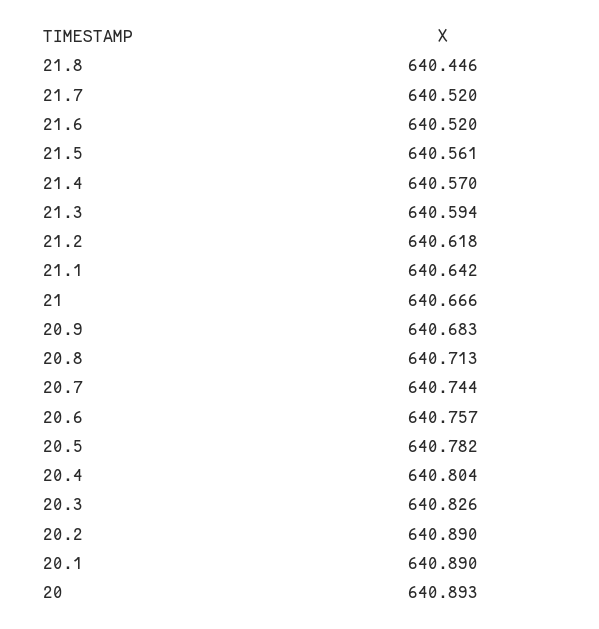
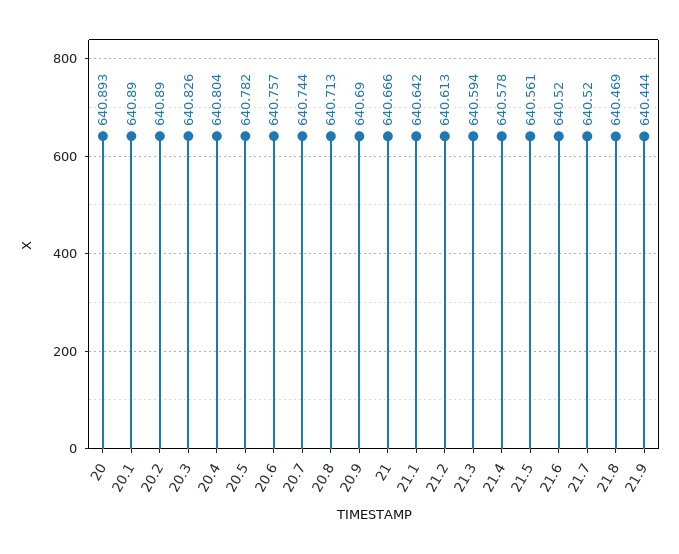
21.8: 640.446 -> 640.469
21.4: 640.57 -> 640.578
21.2: 640.618 -> 640.613
20.9: 640.683 -> 640.69
21.9: none -> 640.444

